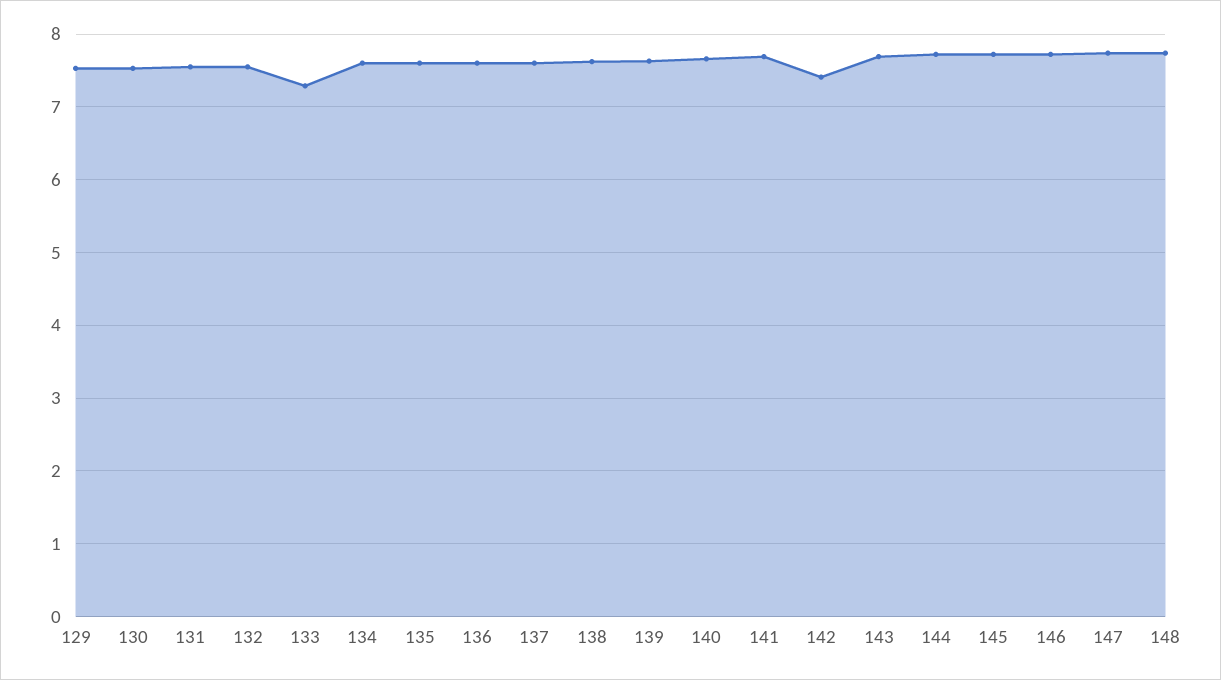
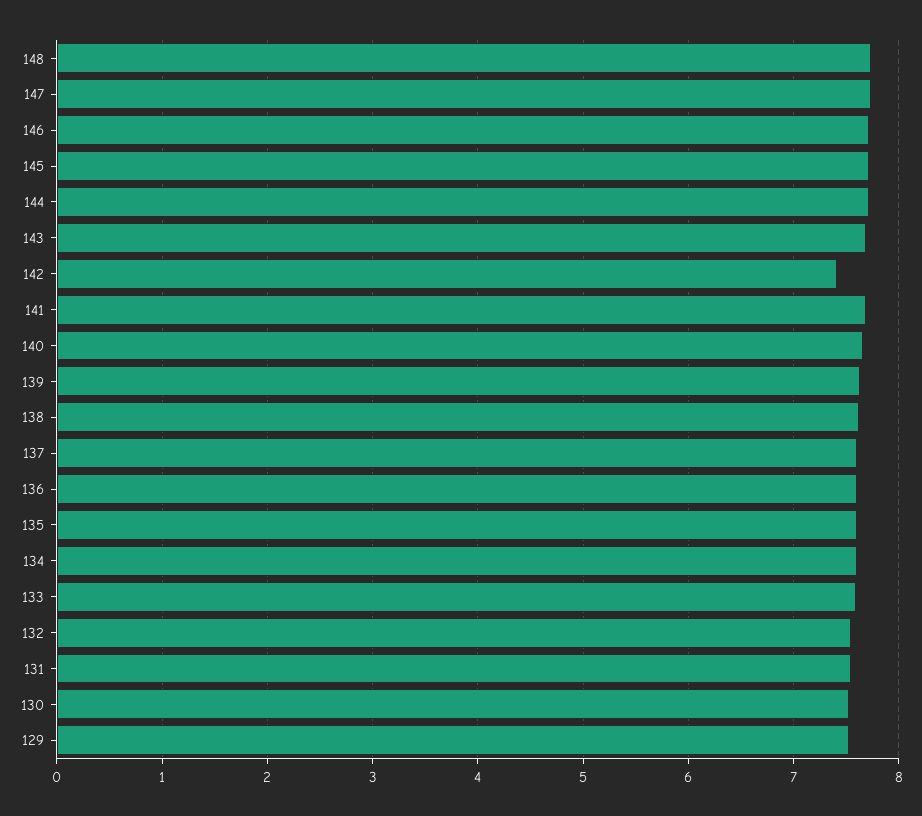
133: 7.3 -> 7.6

